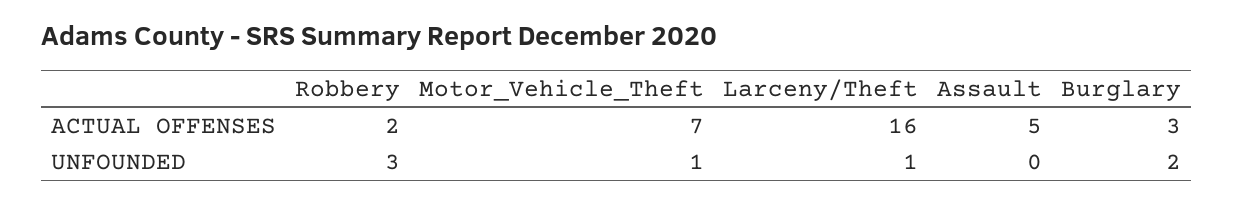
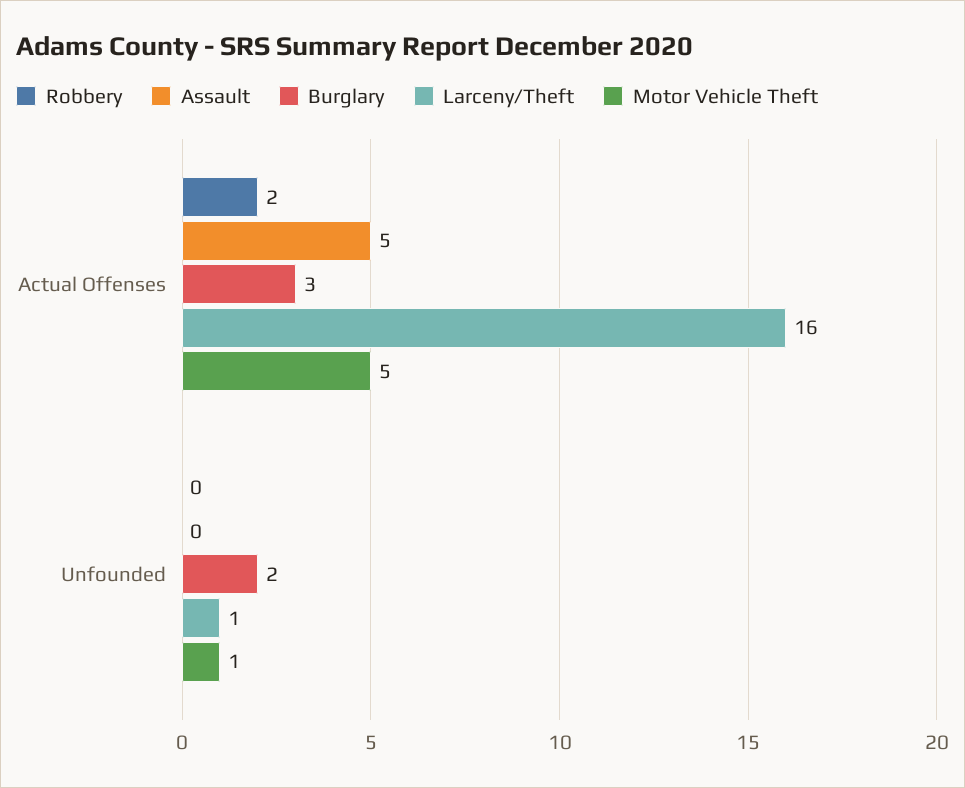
Motor_Vehicle_Theft, ACTUAL OFFENSES: 7 -> 5
Robbery, UNFOUNDED: 3 -> 0

